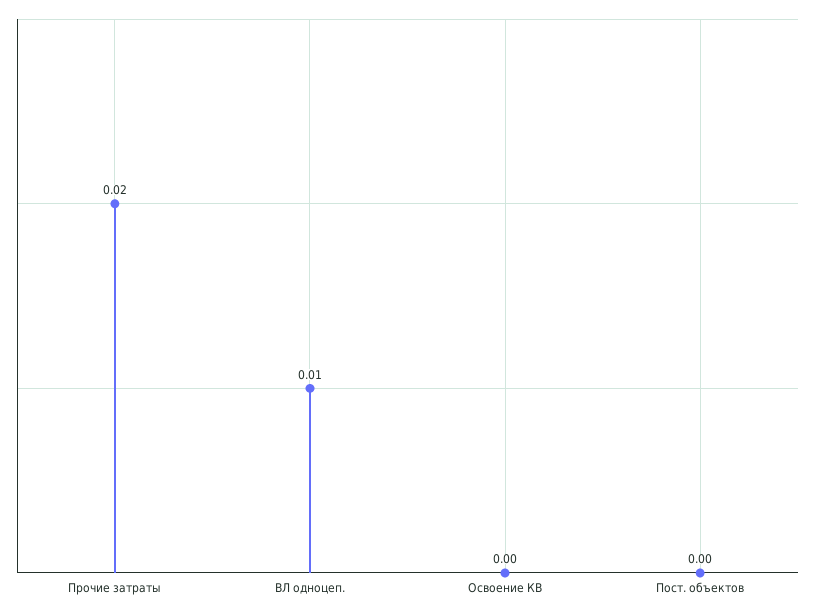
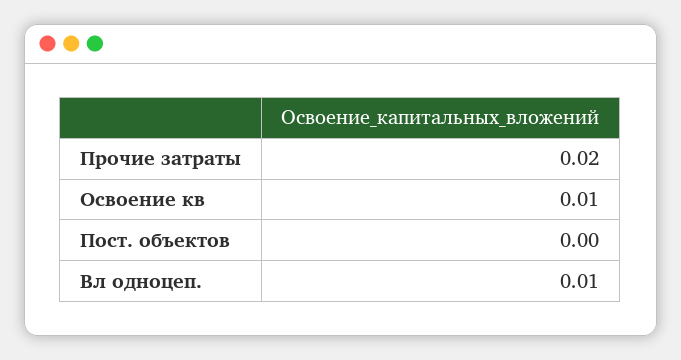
Освоение КВ: 0 -> 0.01

